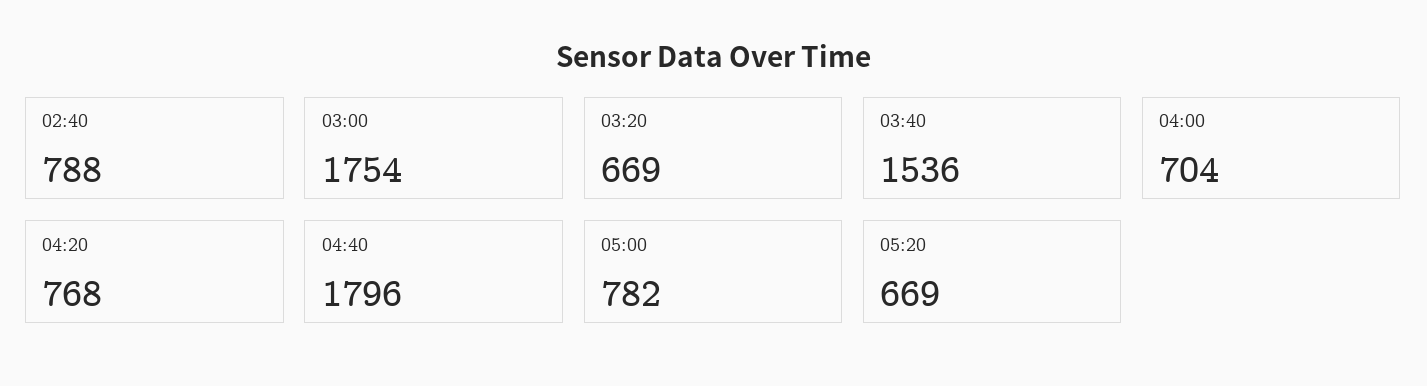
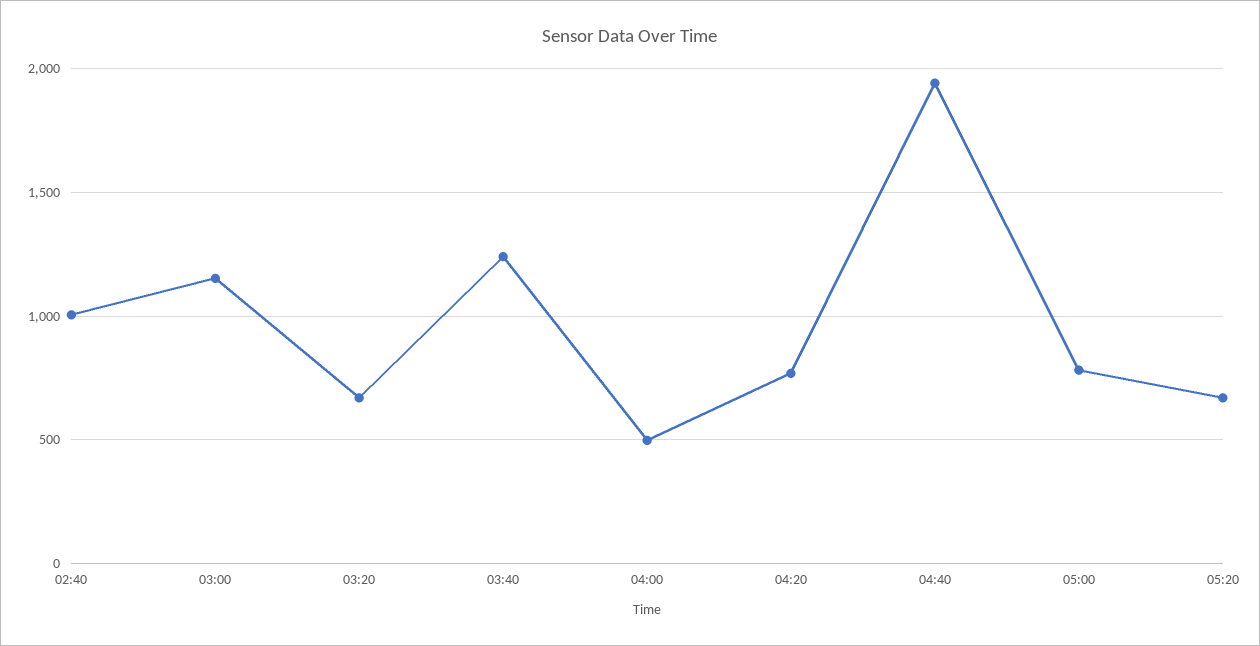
02:40: 788 -> 1000
03:00: 1754 -> 1150
03:40: 1536 -> 1250
04:00: 704 -> 500
04:40: 1796 -> 1950

